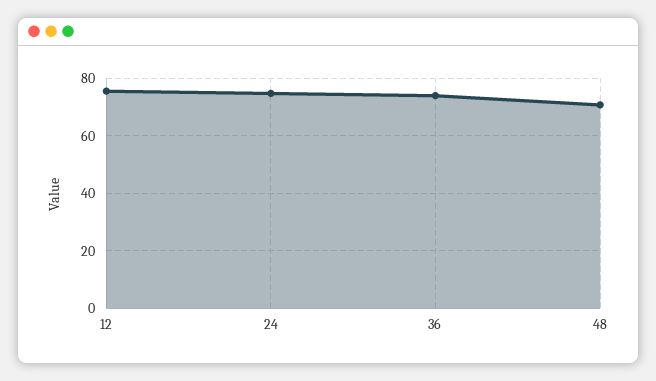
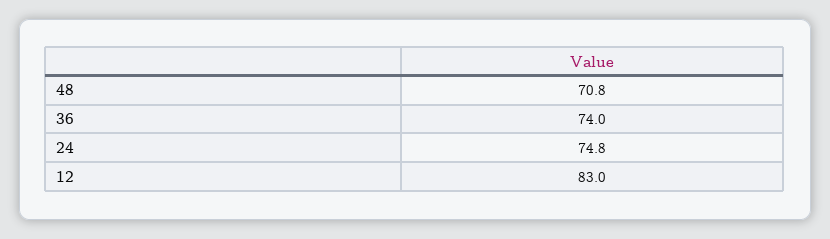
12: 75 -> 83

